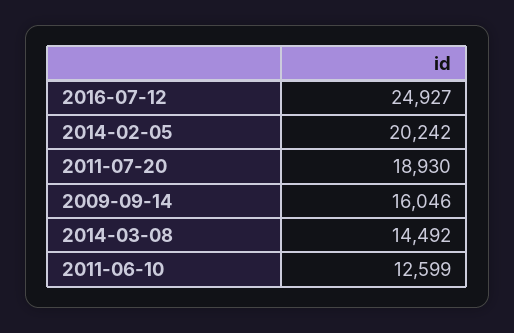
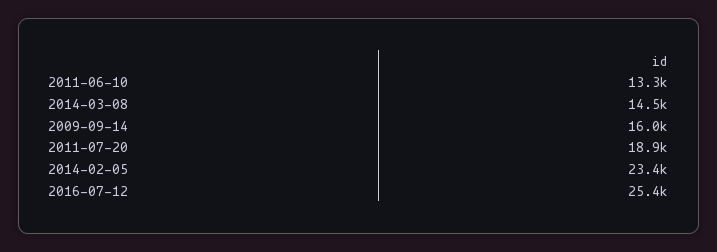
2016-07-12: 24927 -> 25400
2014-02-05: 20242 -> 23400
2011-06-10: 12599 -> 13300

